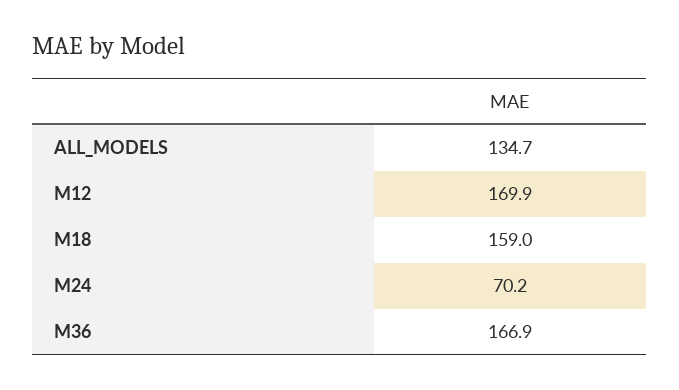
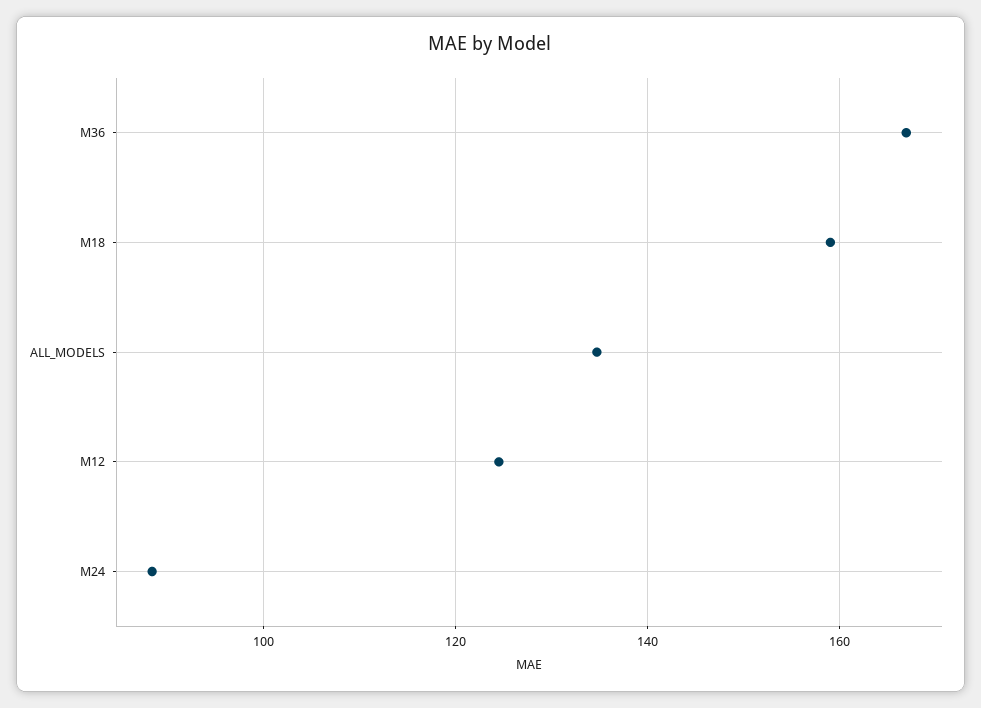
M12: 169.9 -> 124
M24: 70.2 -> 88

